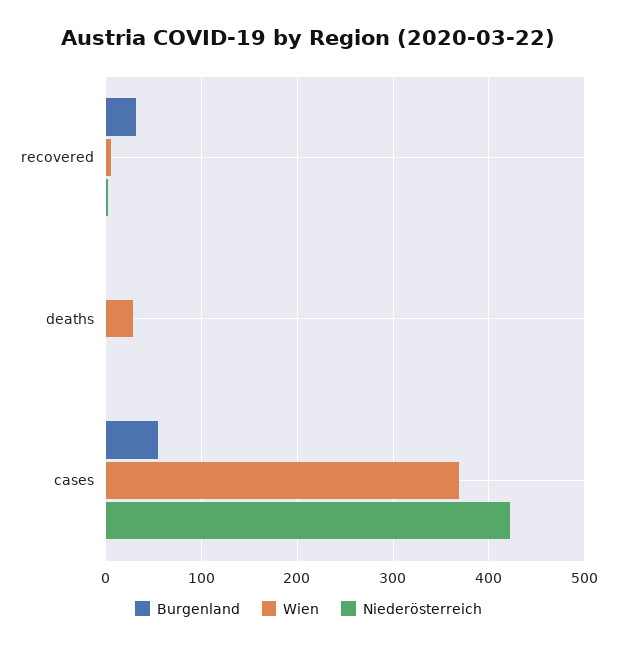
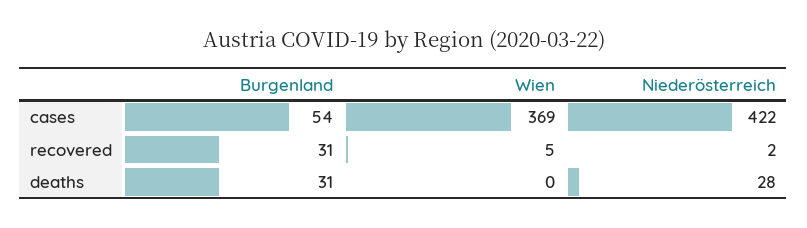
Burgenland, deaths: 0 -> 31
Wien, deaths: 30 -> 0
Niederösterreich, deaths: 0 -> 28

